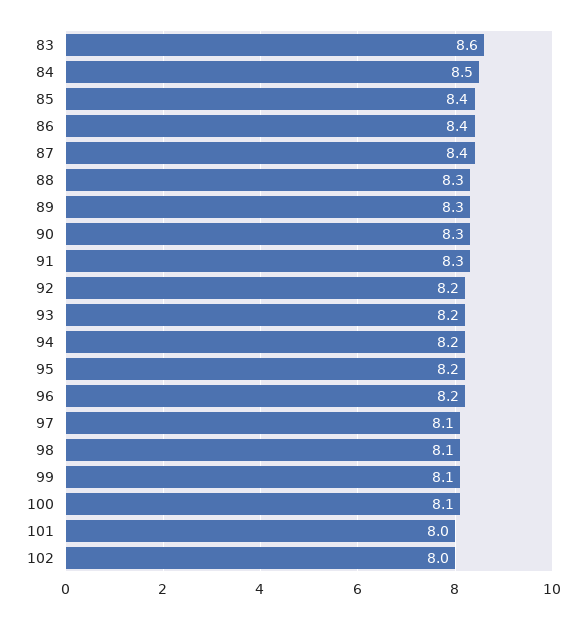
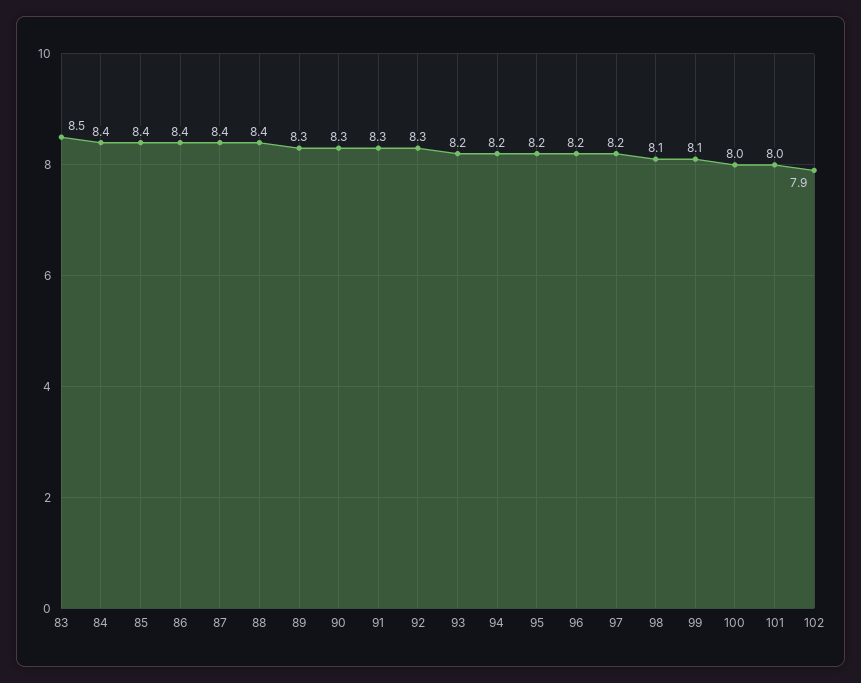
83: 8.6 -> 8.5
84: 8.5 -> 8.4
88: 8.3 -> 8.4
92: 8.2 -> 8.3
97: 8.1 -> 8.2
100: 8.1 -> 8
102: 8 -> 7.9

